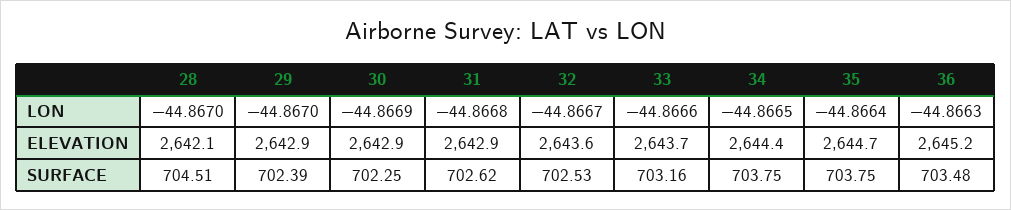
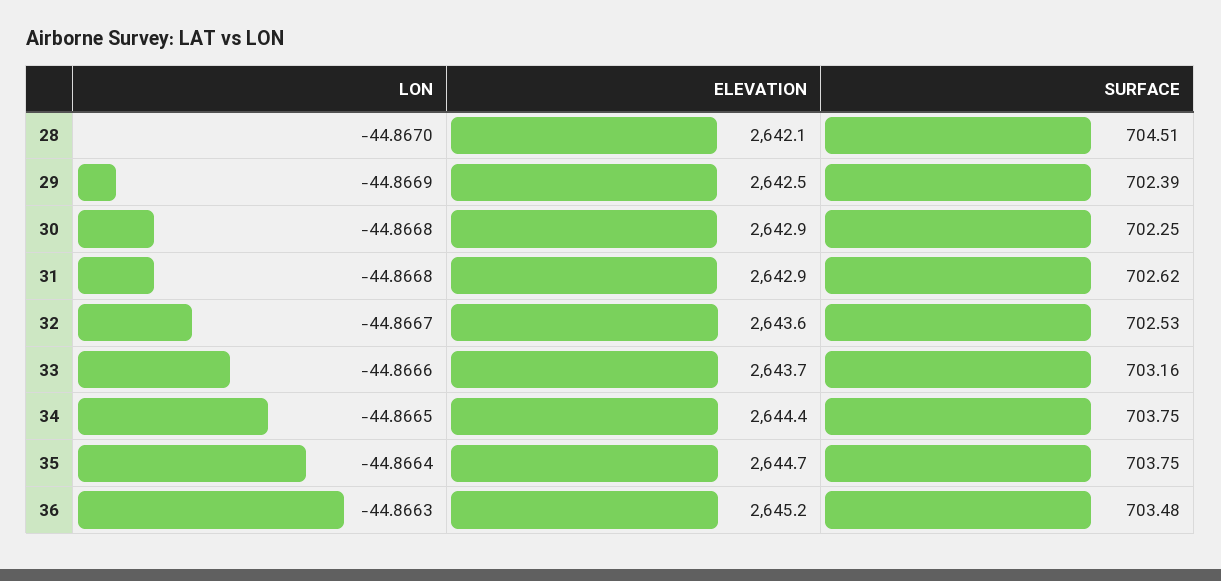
29, LON: -44.867 -> -44.8669
30, LON: -44.8669 -> -44.8668
29, ELEVATION: 2642.9 -> 2642.5

